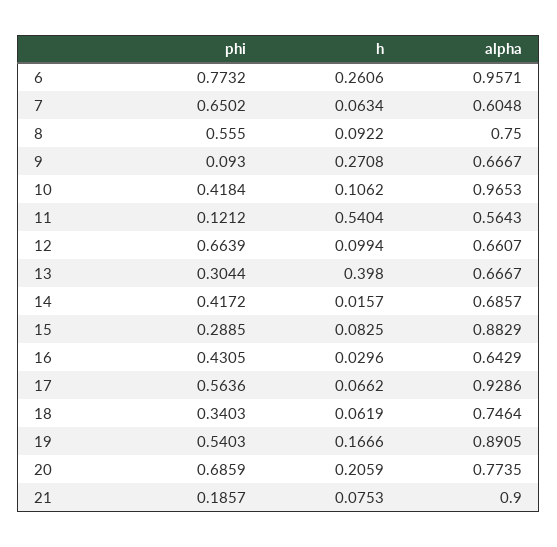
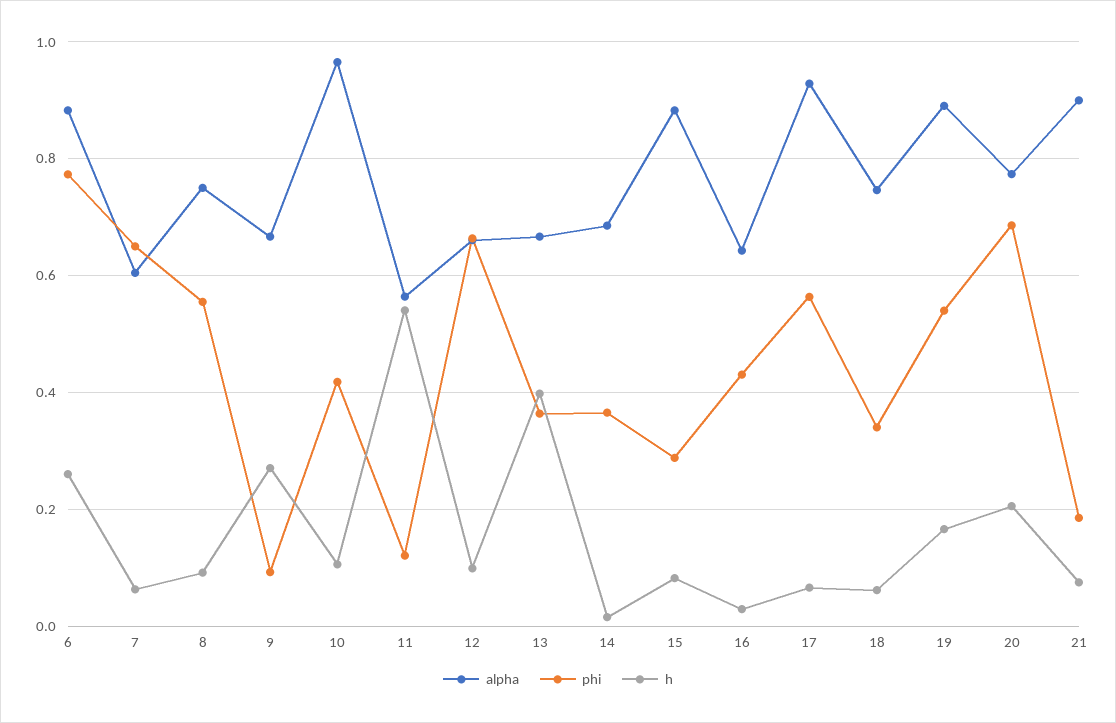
alpha, 6: 0.9571 -> 0.88
phi, 13: 0.3044 -> 0.36
phi, 14: 0.4172 -> 0.36

